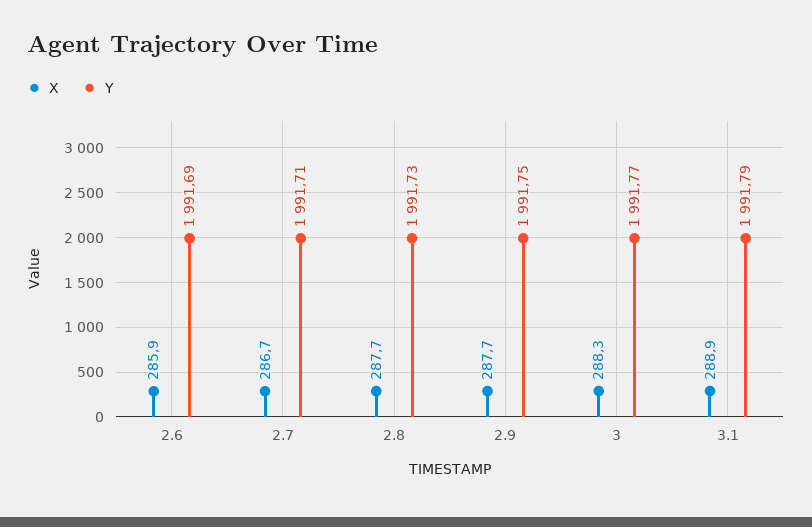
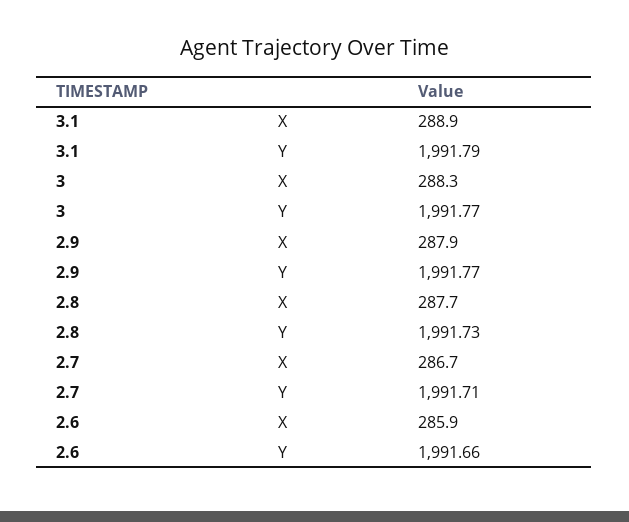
Y, 2.6: 1991.69 -> 1991.66
X, 2.9: 287.7 -> 287.9
Y, 2.9: 1991.75 -> 1991.77

